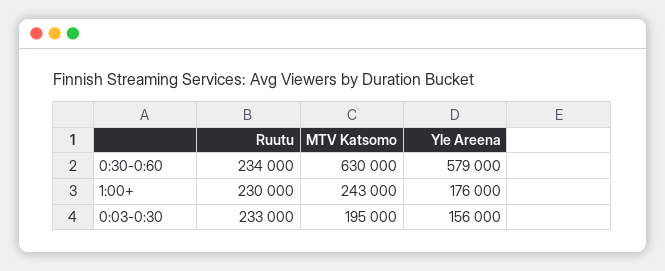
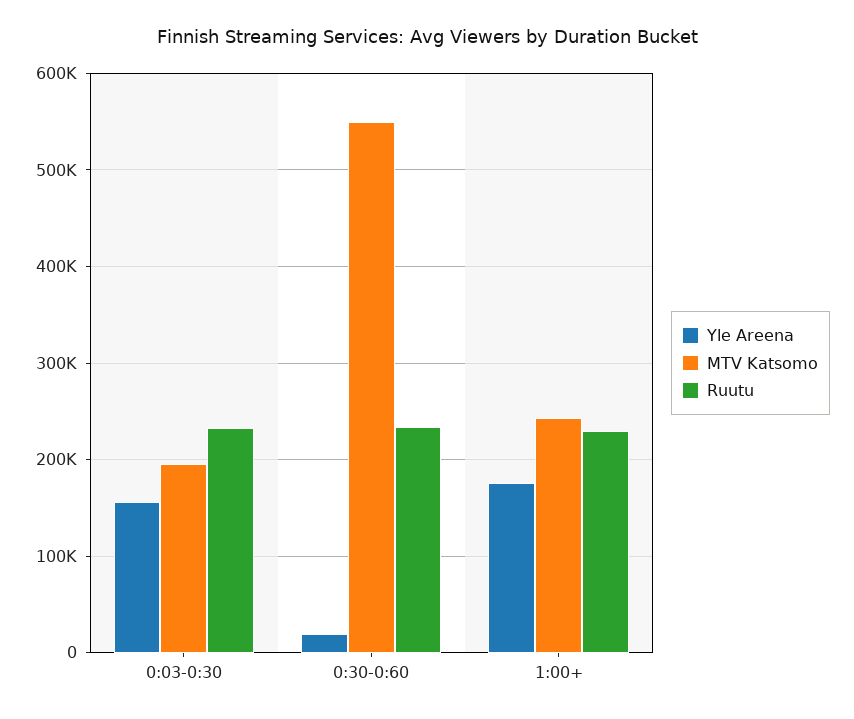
MTV Katsomo, 0:30-0:60: 630000 -> 550000
Yle Areena, 0:30-0:60: 579000 -> 20000

